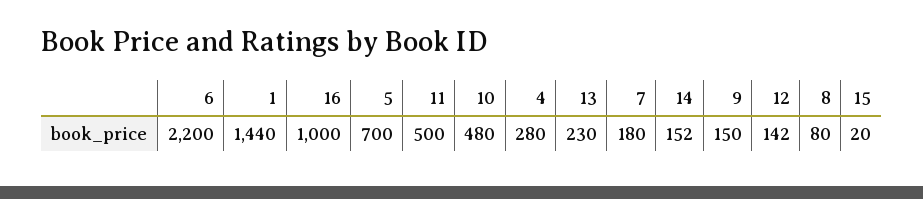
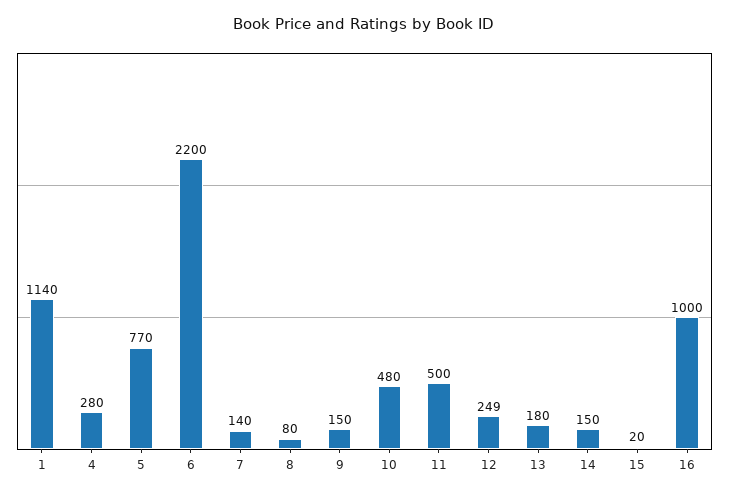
1: 1440 -> 1140
5: 700 -> 770
13: 230 -> 180
7: 180 -> 140
14: 152 -> 150
12: 142 -> 249

